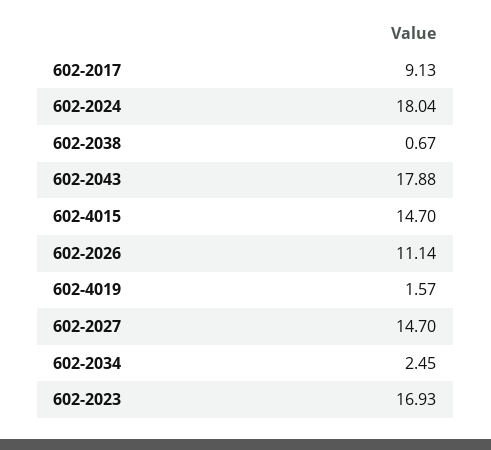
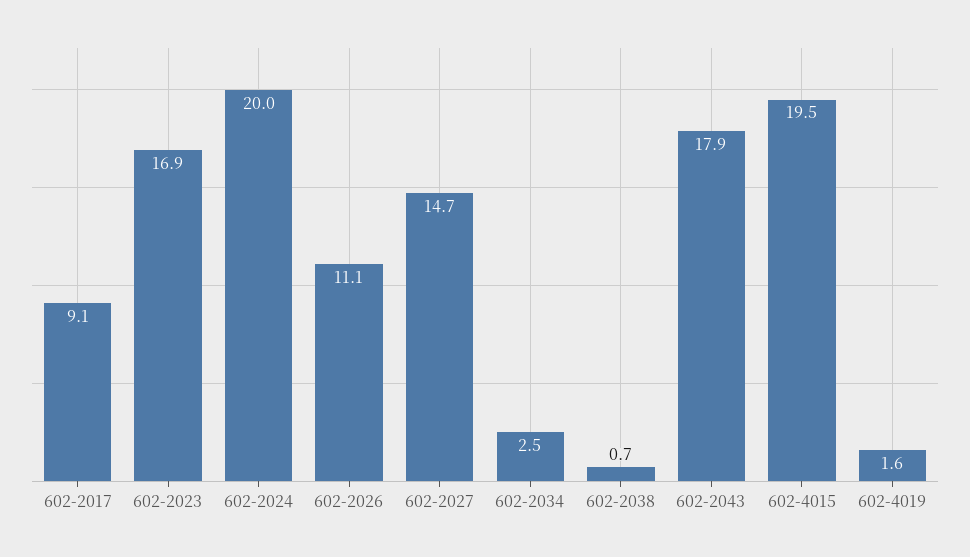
602-2024: 18.04 -> 20
602-4015: 14.7 -> 19.5

